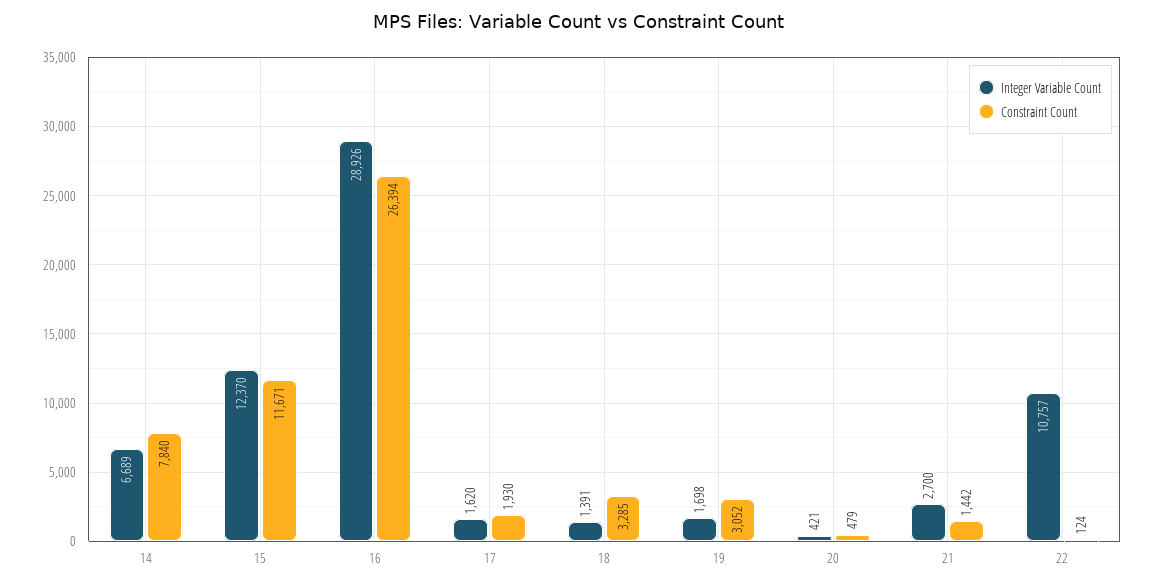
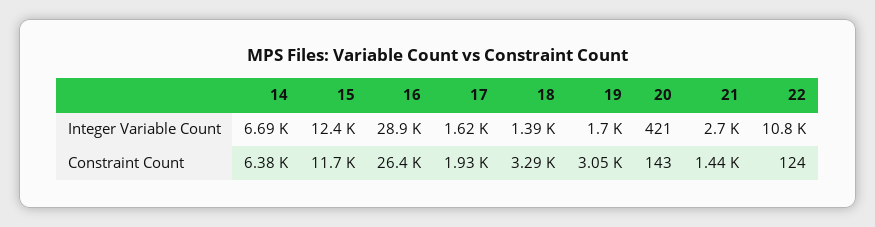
Constraint Count, 14: 7840 -> 6380
Constraint Count, 20: 479 -> 143

